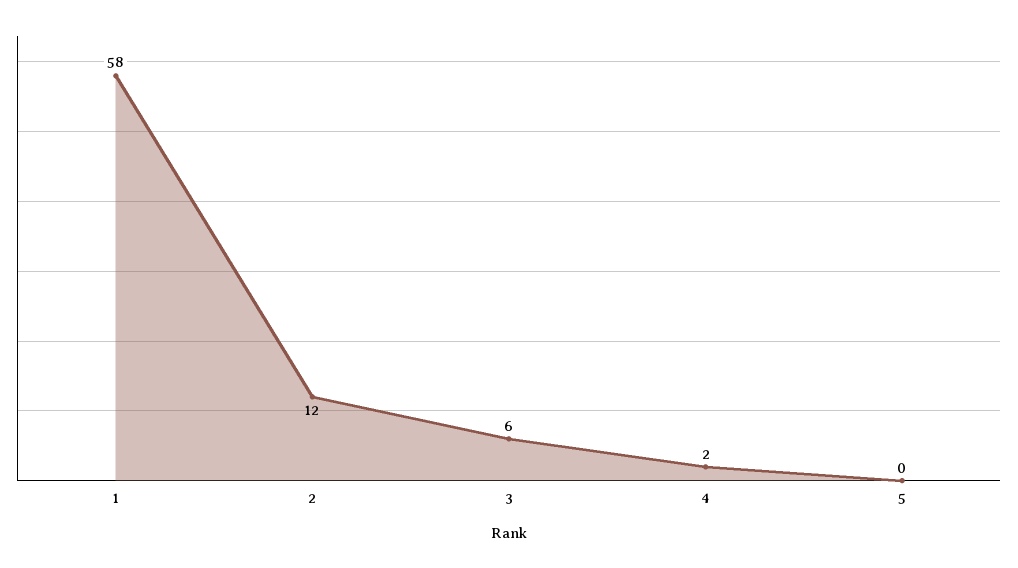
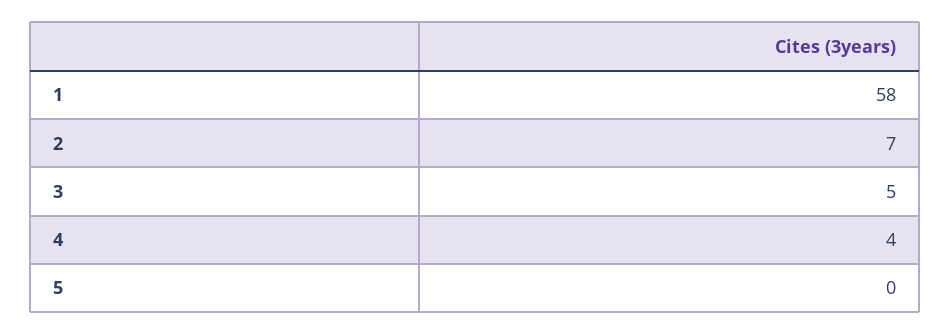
2: 12 -> 7
3: 6 -> 5
4: 2 -> 4

